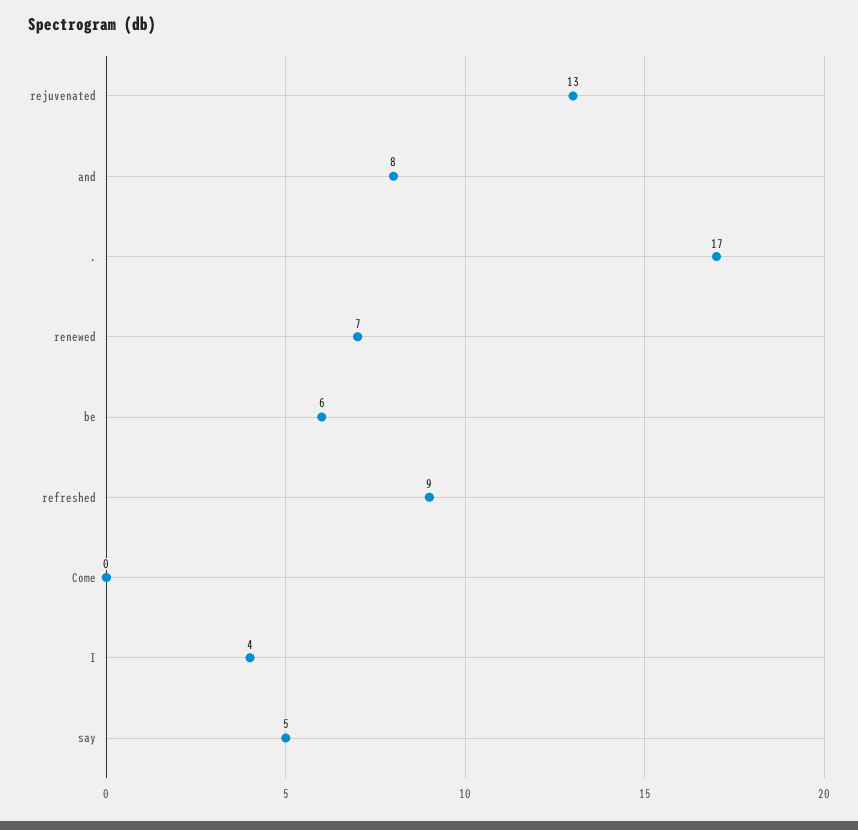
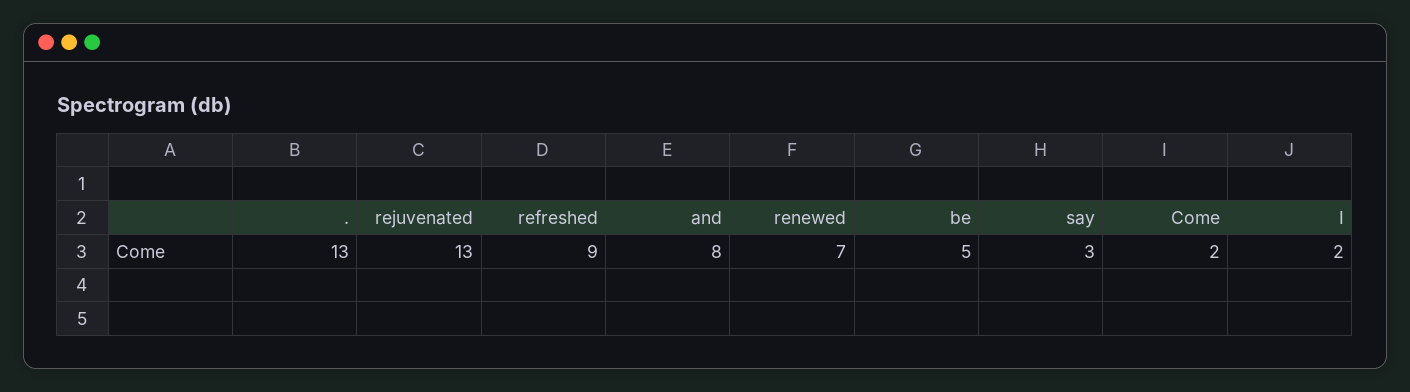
.: 17 -> 13
be: 6 -> 5
Come: 0 -> 2
I: 4 -> 2
say: 5 -> 3

